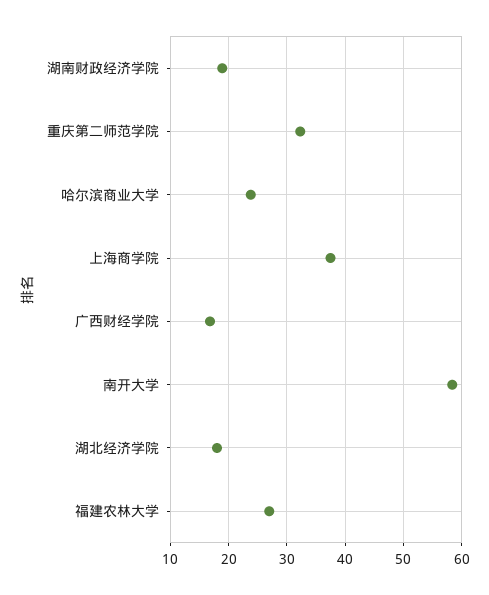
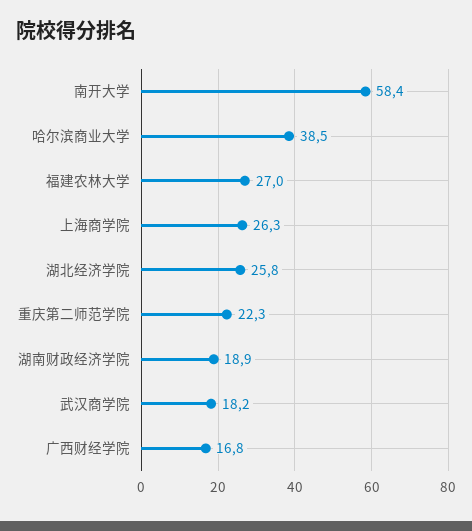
重庆第二师范学院: 32 -> 22.3
哈尔滨商业大学: 24 -> 38.5
上海商学院: 38 -> 26.3
湖北经济学院: 18 -> 25.8
武汉商学院: none -> 18.2

